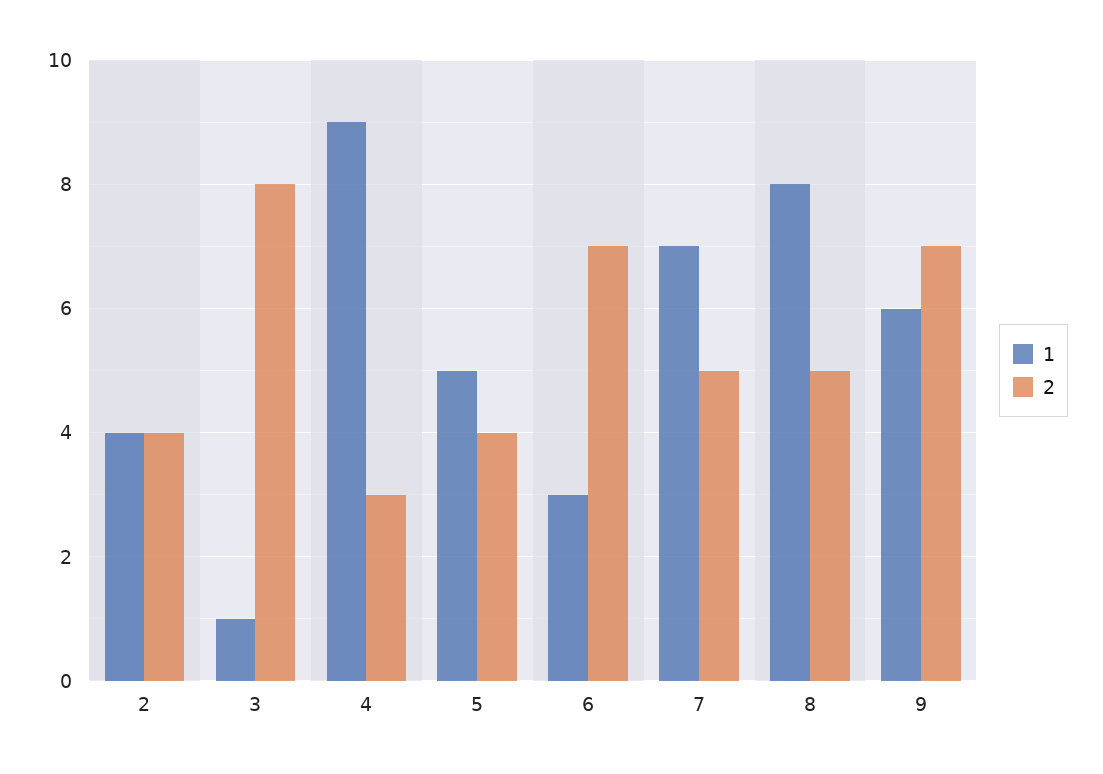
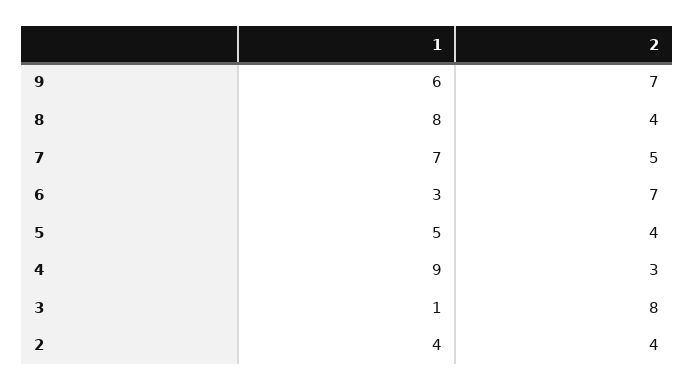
2, 8: 5 -> 4

